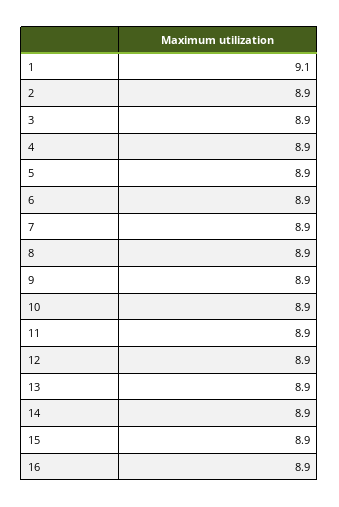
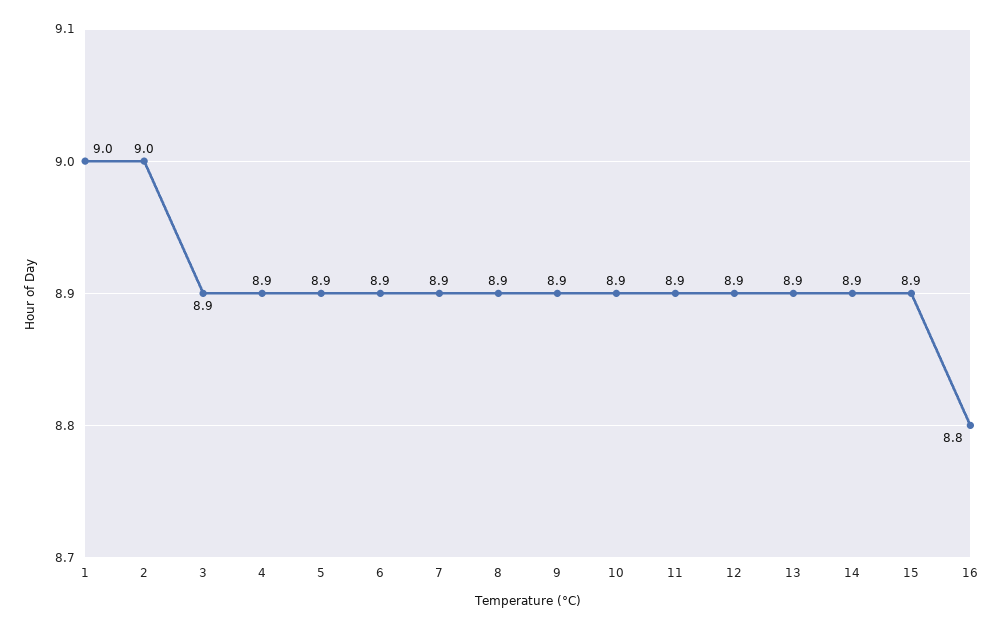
1: 9.1 -> 9
2: 8.9 -> 9
16: 8.9 -> 8.8

